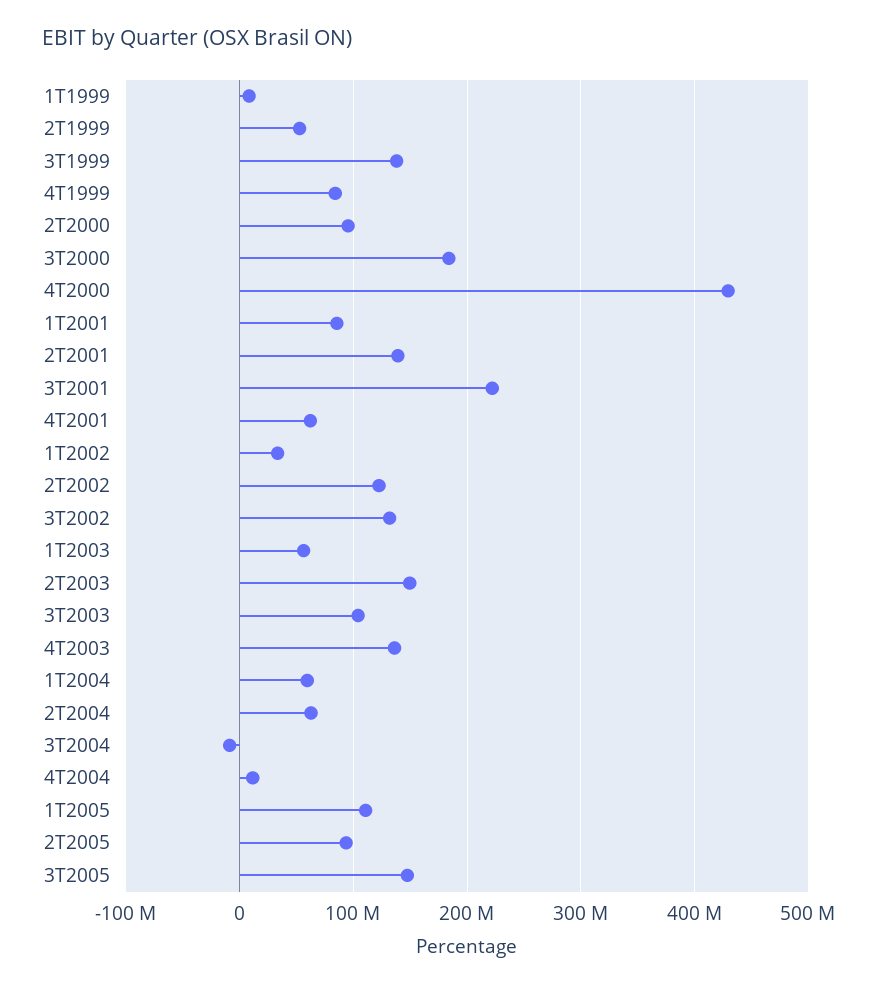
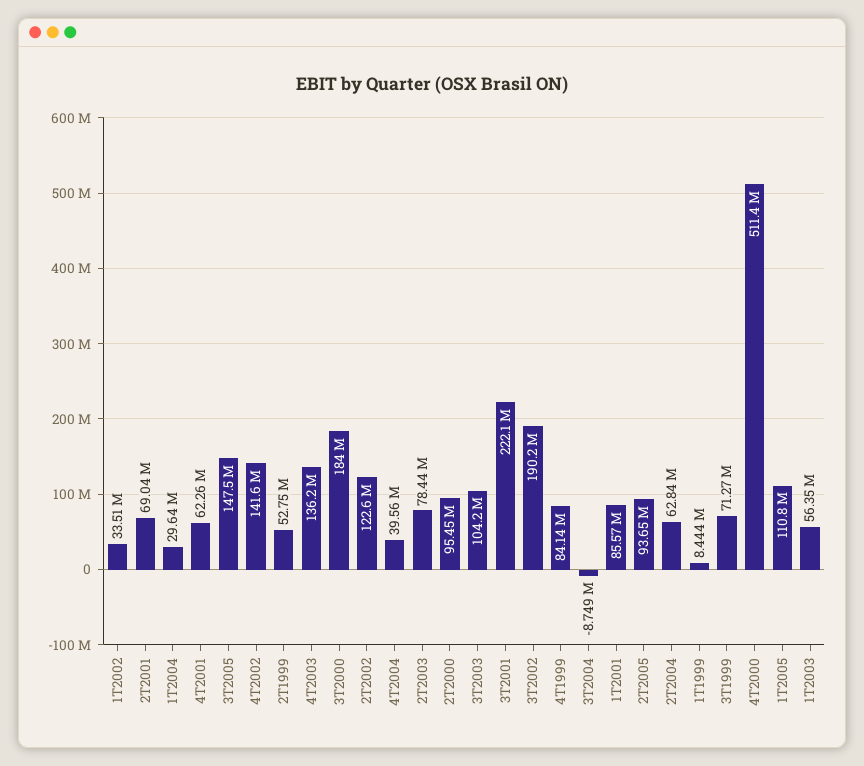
3T1999: 140000000 -> 71270000
4T2000: 430000000 -> 511400000
2T2001: 140000000 -> 69040000
3T2002: 130000000 -> 190200000
2T2003: 150000000 -> 78440000
1T2004: 60000000 -> 29640000
4T2004: 10000000 -> 39560000
4T2002: none -> 141600000

